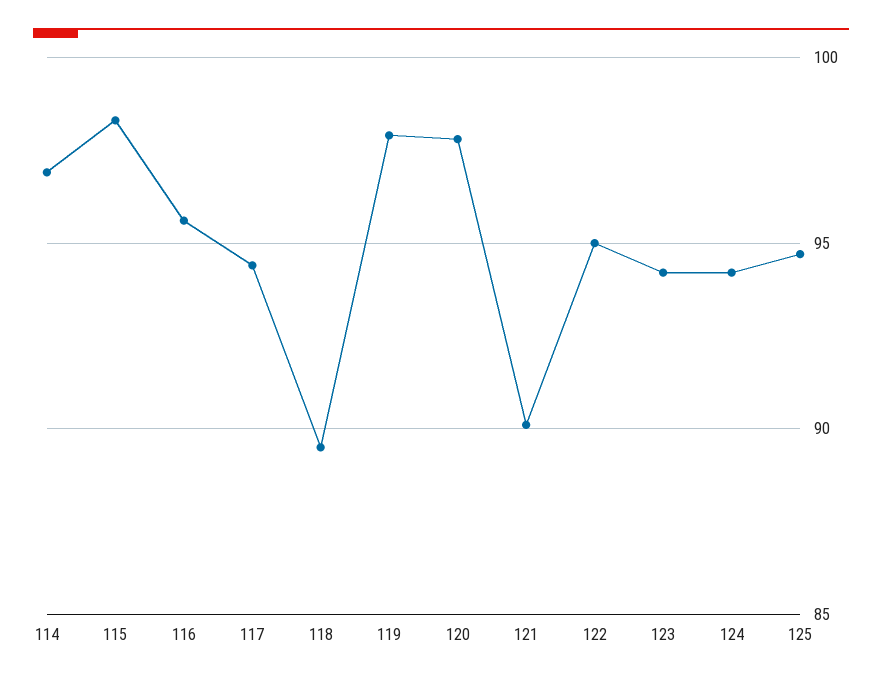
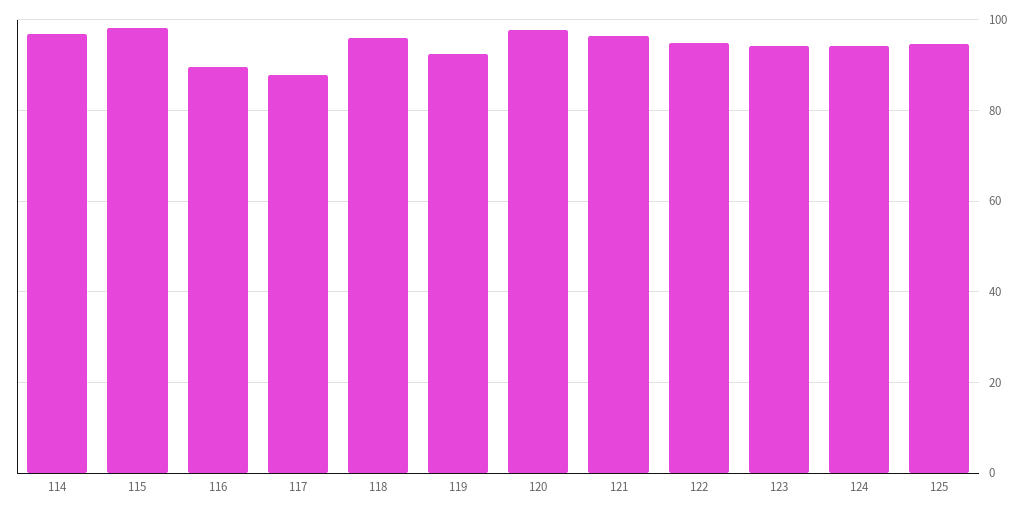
116: 95.5 -> 90
117: 94.5 -> 88
118: 89.5 -> 96
119: 98 -> 92
121: 90 -> 96

